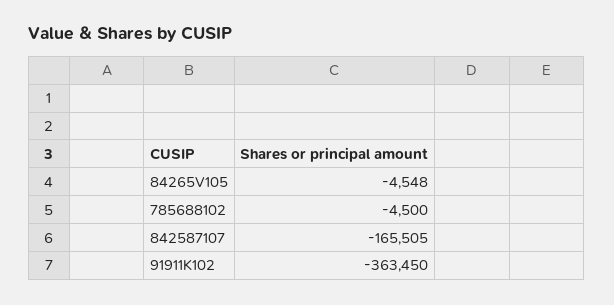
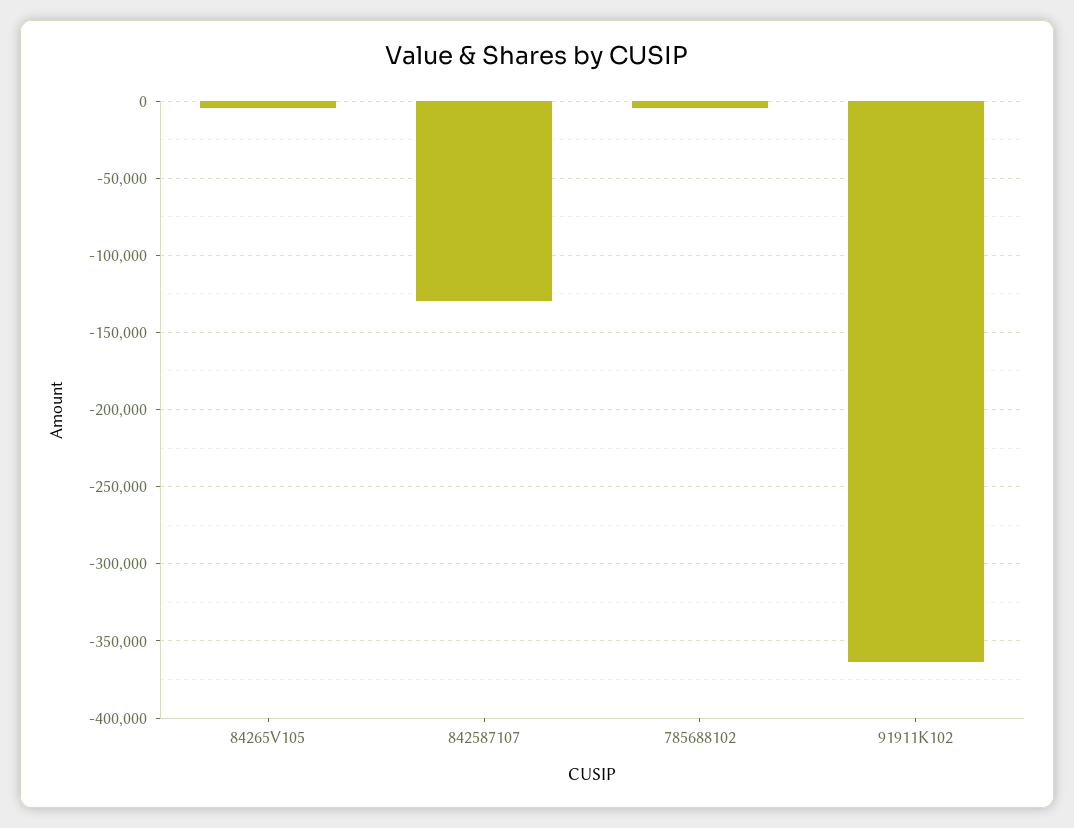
842587107: -165505 -> -130000

